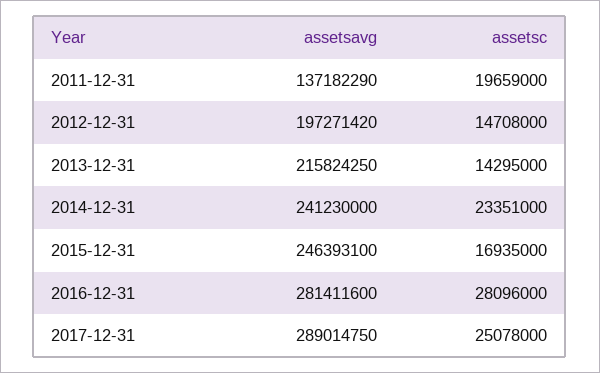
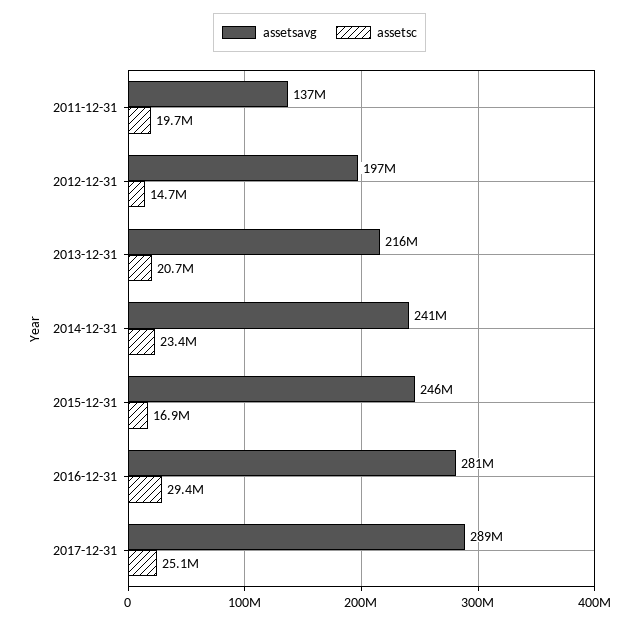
assetsc, 2013-12-31: 14295000 -> 20700000
assetsc, 2016-12-31: 28096000 -> 29400000

